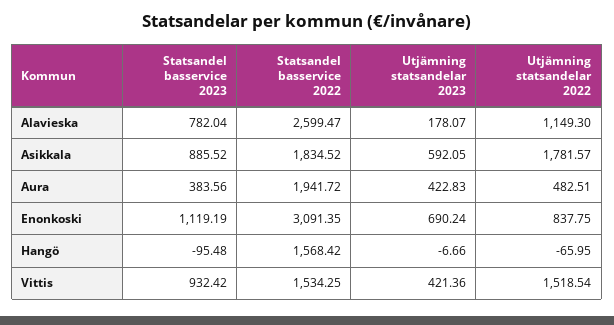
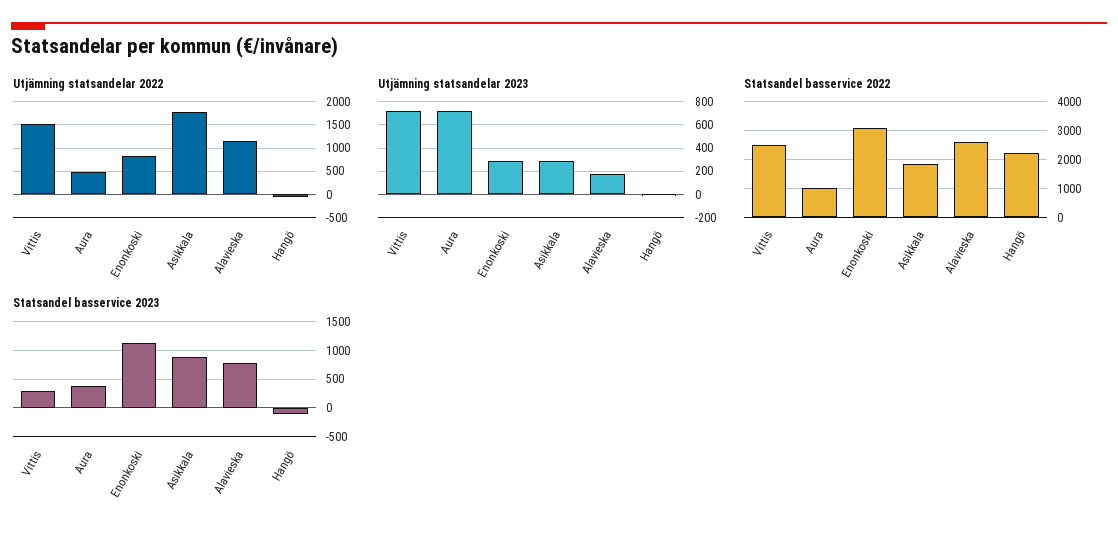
Utjämning statsandelar 2023, Asikkala: 592.05 -> 300
Statsandel basservice 2022, Aura: 1941.72 -> 1000
Utjämning statsandelar 2023, Aura: 422.83 -> 700
Utjämning statsandelar 2023, Enonkoski: 690.24 -> 300
Statsandel basservice 2022, Hangö: 1568.42 -> 2250
Statsandel basservice 2023, Vittis: 932.42 -> 250
Statsandel basservice 2022, Vittis: 1534.25 -> 2500
Utjämning statsandelar 2023, Vittis: 421.36 -> 700

